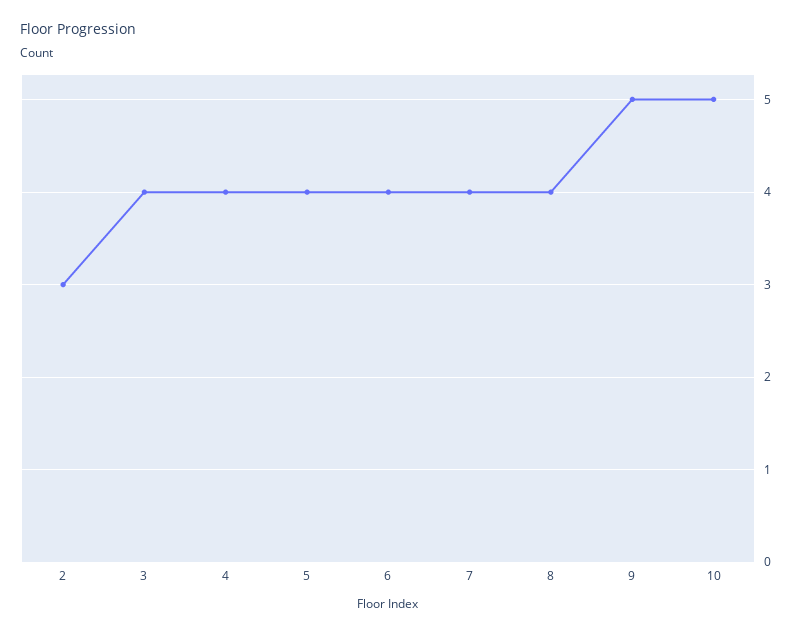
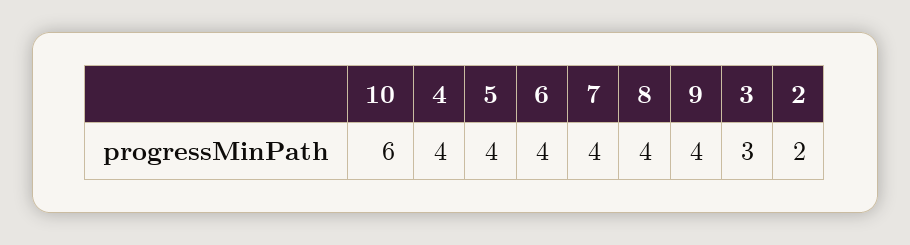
2: 3 -> 2
3: 4 -> 3
9: 5 -> 4
10: 5 -> 6

